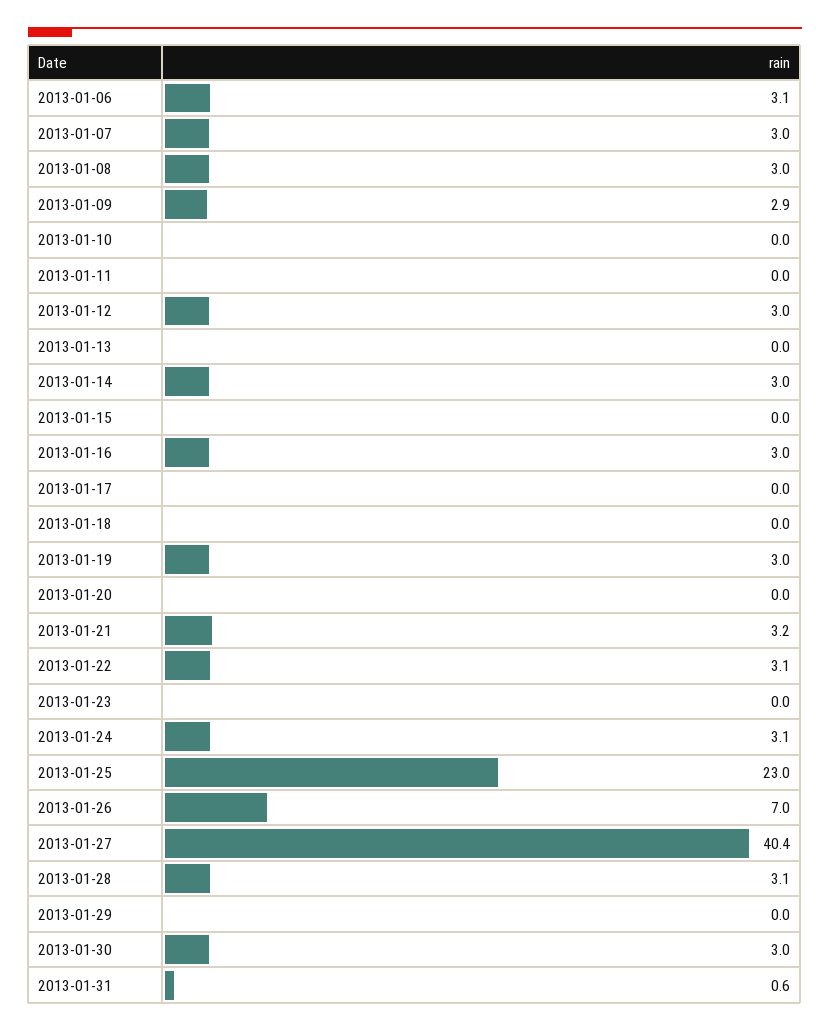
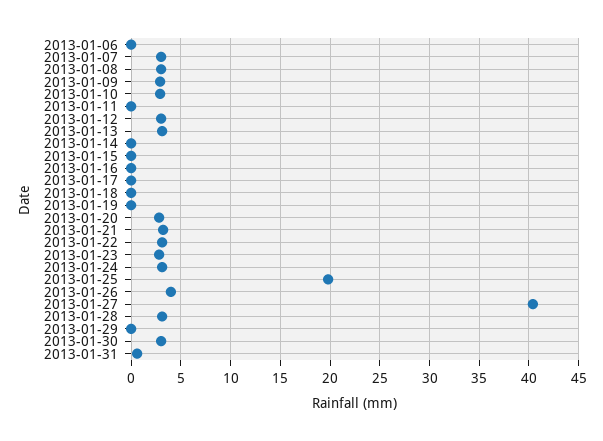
2013-01-06: 3.1 -> 0
2013-01-10: 0 -> 3
2013-01-13: 0 -> 3
2013-01-14: 3 -> 0
2013-01-16: 3 -> 0
2013-01-19: 3 -> 0
2013-01-20: 0 -> 3
2013-01-23: 0 -> 3
2013-01-25: 23 -> 20
2013-01-26: 7 -> 4

